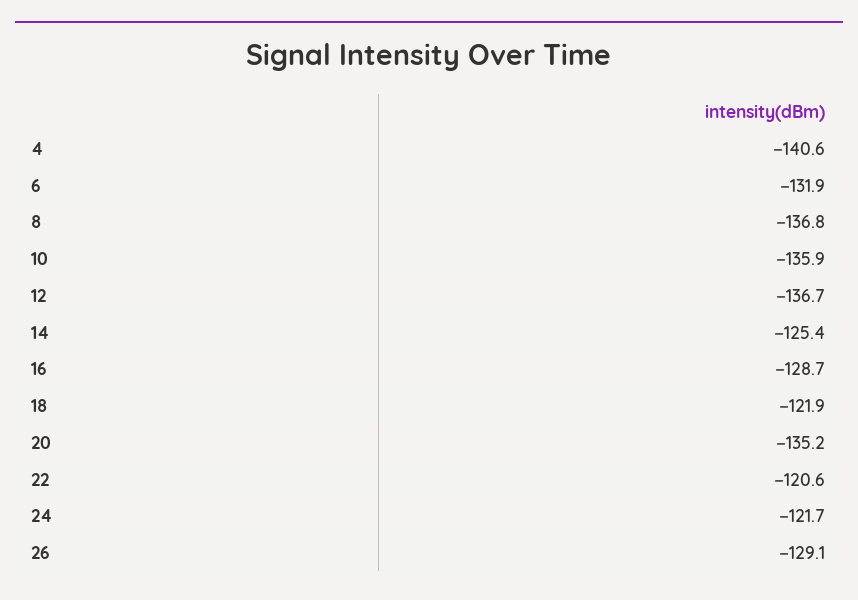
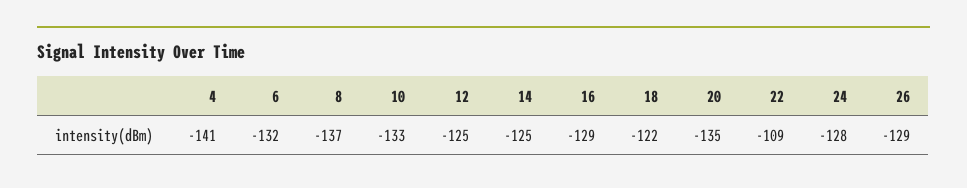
10: -135.9 -> -133
12: -136.7 -> -125
22: -120.6 -> -109
24: -121.7 -> -128

